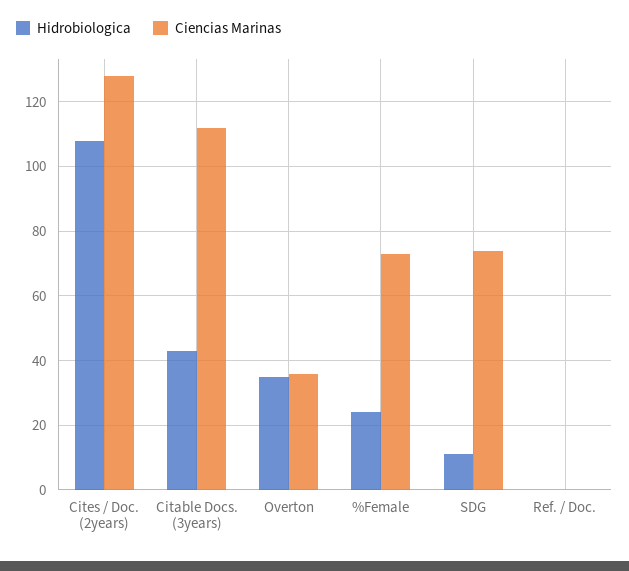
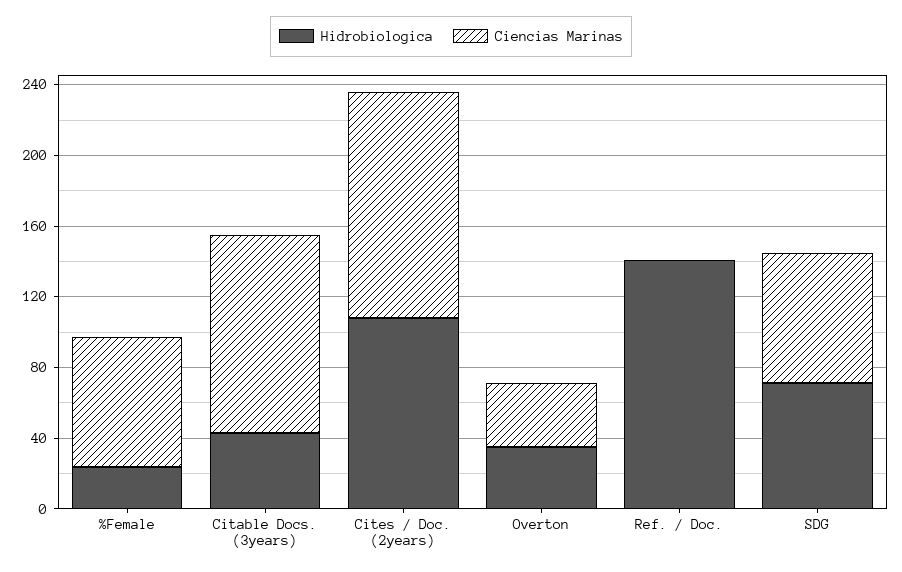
Hidrobiologica, SDG: 10 -> 70
Hidrobiologica, Ref. / Doc.: 0 -> 140

